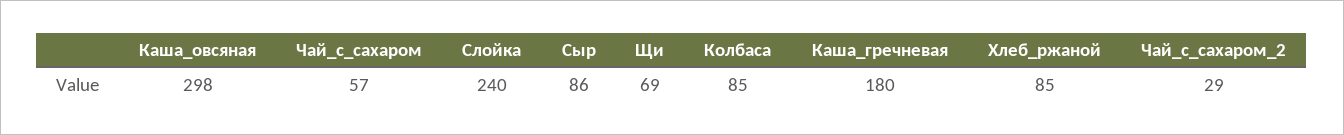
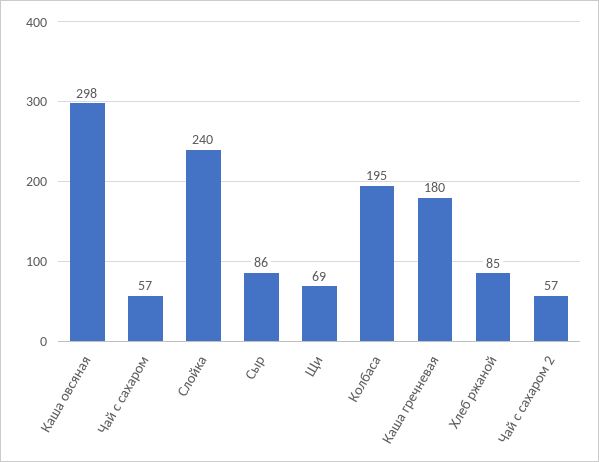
Колбаса: 85 -> 195
Чай_с_сахаром_2: 29 -> 57

